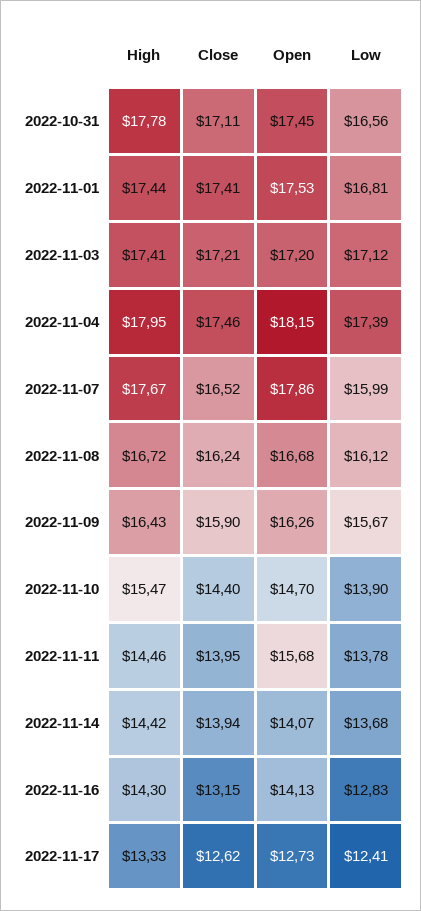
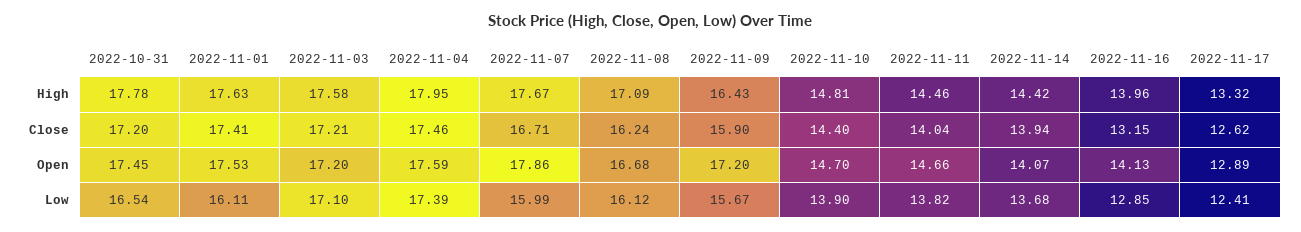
Close, 2022-10-31: 17.11 -> 17.2
Low, 2022-10-31: 16.56 -> 16.54
High, 2022-11-01: 17.44 -> 17.63
Low, 2022-11-01: 16.81 -> 16.11
High, 2022-11-03: 17.41 -> 17.58
Low, 2022-11-03: 17.12 -> 17.1
Open, 2022-11-04: 18.15 -> 17.59
Close, 2022-11-07: 16.52 -> 16.71
High, 2022-11-08: 16.72 -> 17.09
Open, 2022-11-09: 16.26 -> 17.2
High, 2022-11-10: 15.47 -> 14.81
Close, 2022-11-11: 13.95 -> 14.04
Open, 2022-11-11: 15.68 -> 14.66
Low, 2022-11-11: 13.78 -> 13.82
High, 2022-11-16: 14.3 -> 13.96
Low, 2022-11-16: 12.83 -> 12.85
High, 2022-11-17: 13.33 -> 13.32
Open, 2022-11-17: 12.73 -> 12.89

